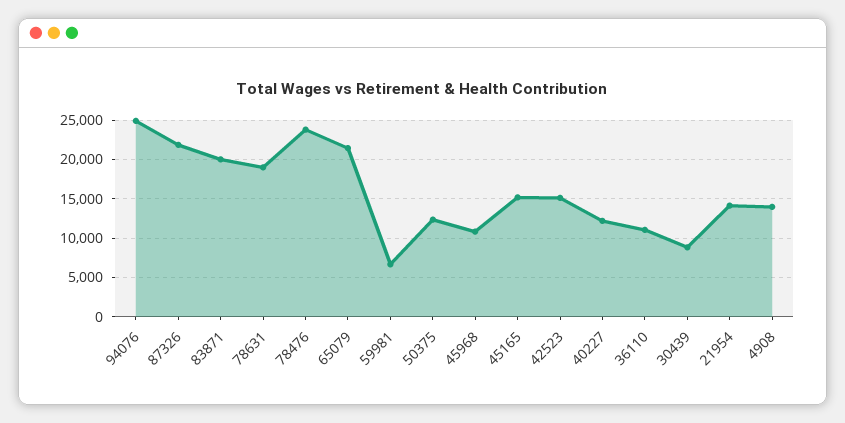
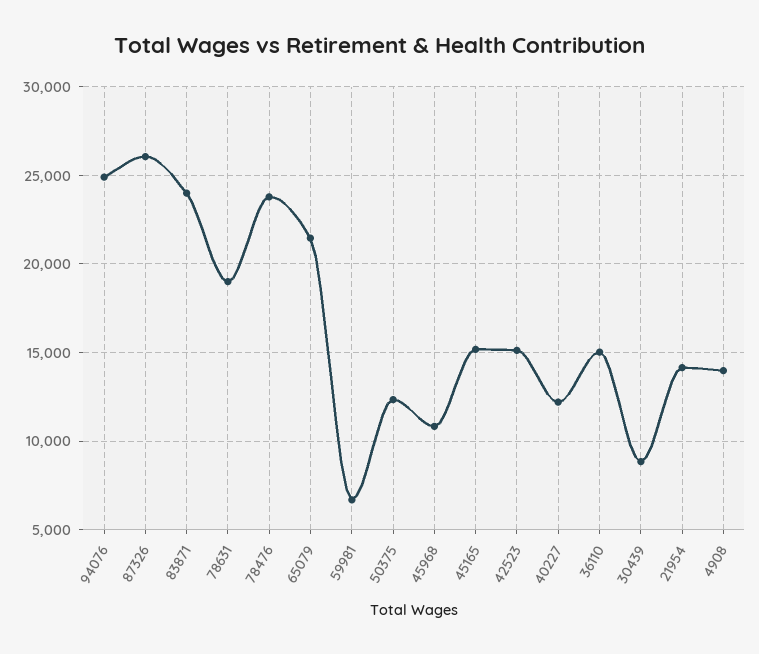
87326: 22000 -> 26000
83871: 20000 -> 24000
36110: 11000 -> 15000

